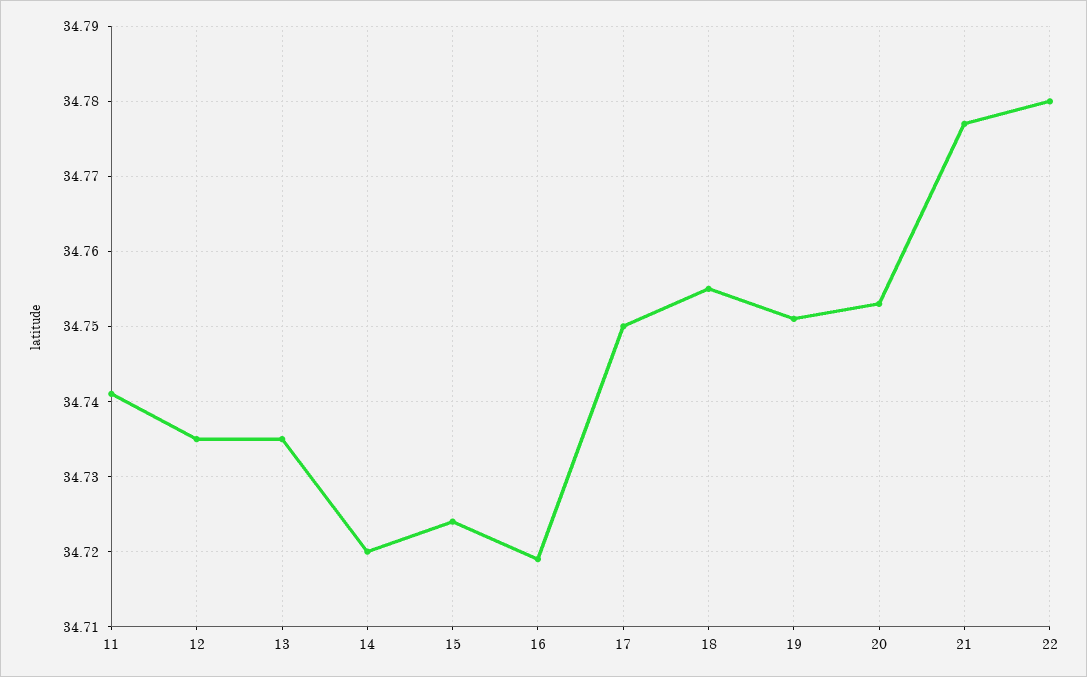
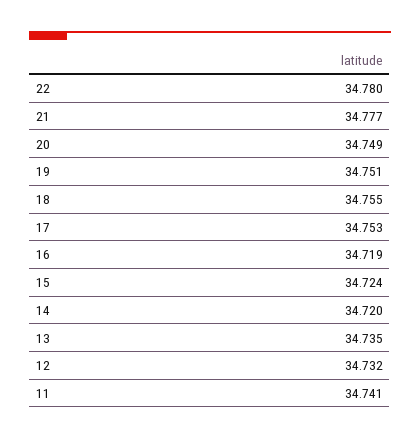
12: 34.735 -> 34.732
17: 34.75 -> 34.753
20: 34.753 -> 34.749

